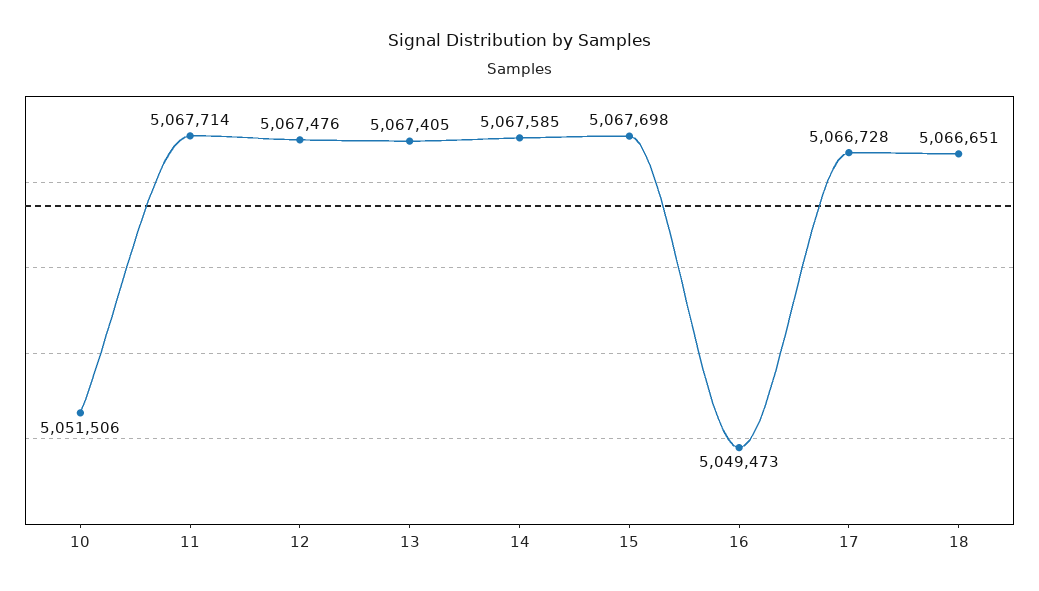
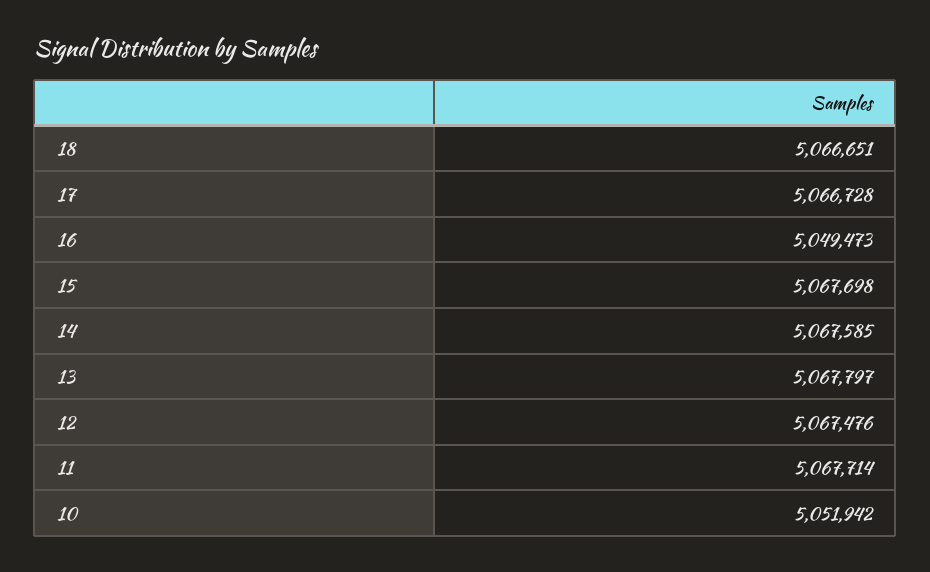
10: 5051506 -> 5051942
13: 5067405 -> 5067797

